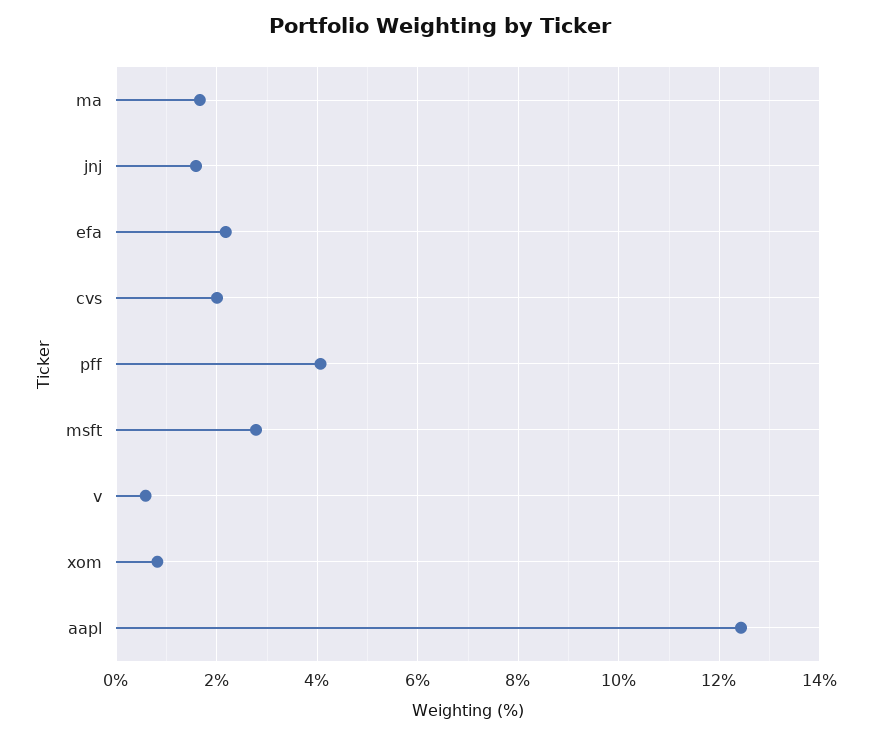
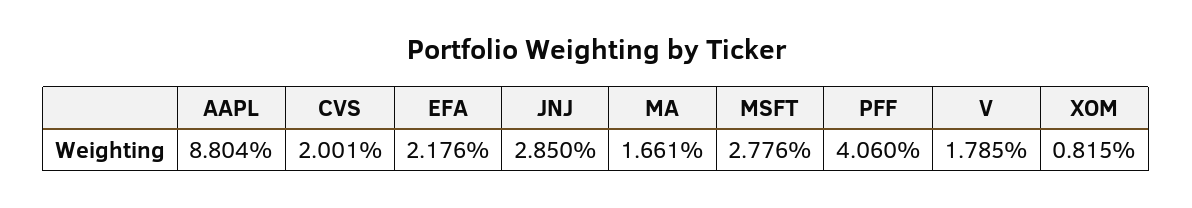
jnj: 1.6 -> 2.85
v: 0.6 -> 1.785
aapl: 12.4 -> 8.804

